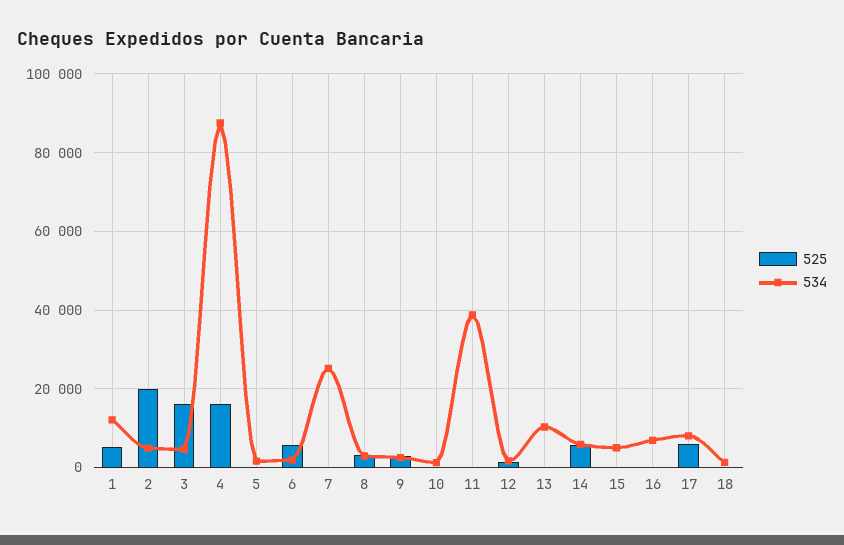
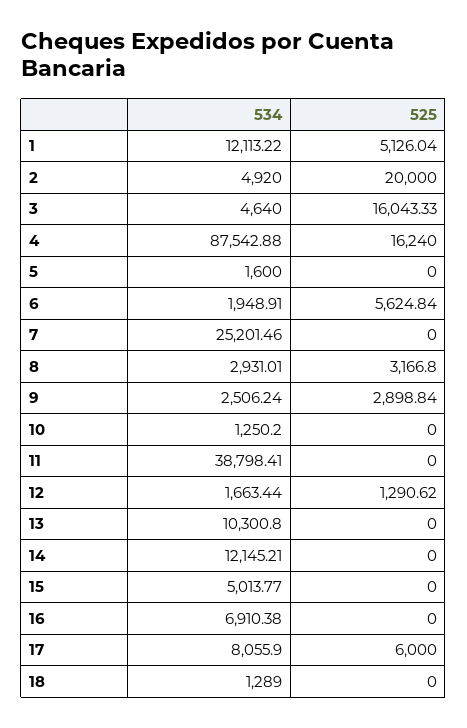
525, 14: 6000 -> 0
534, 14: 6000 -> 12145.21

